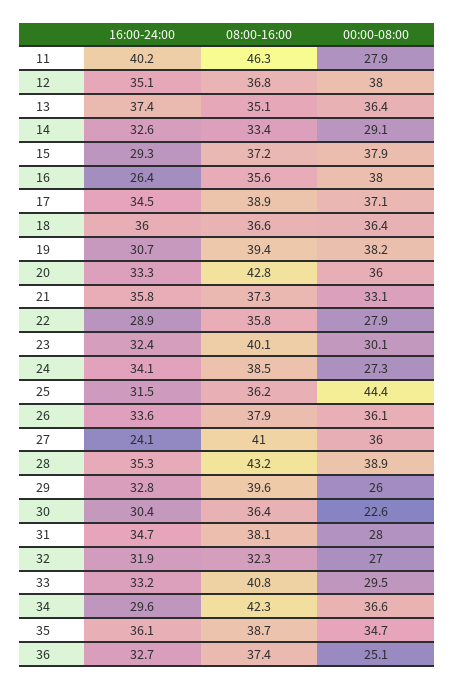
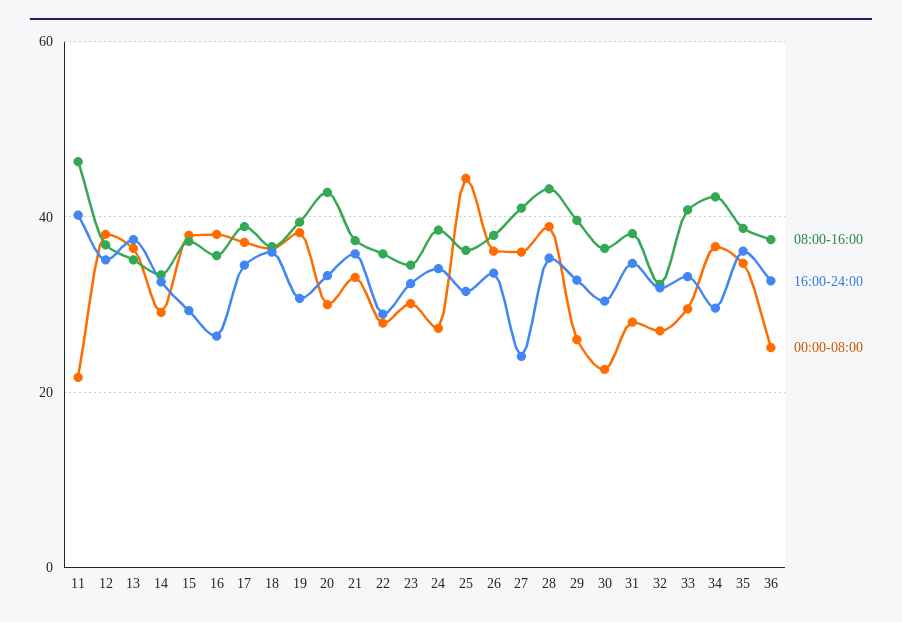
00:00-08:00, 11: 27.9 -> 22
00:00-08:00, 20: 36 -> 30
08:00-16:00, 23: 40.1 -> 34

